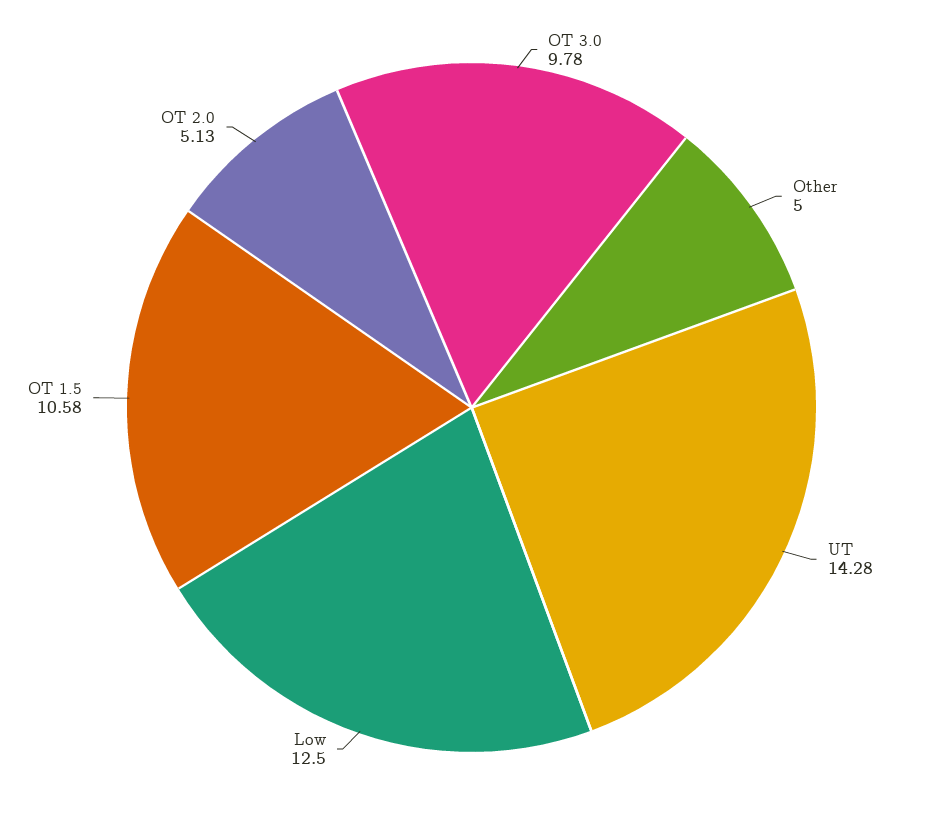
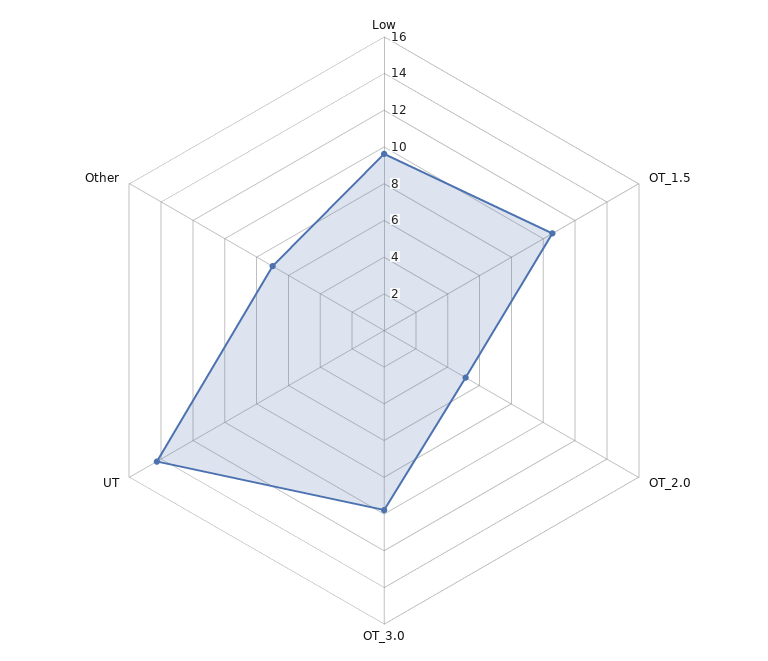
Other: 5 -> 7
Low: 12.5 -> 9.5

